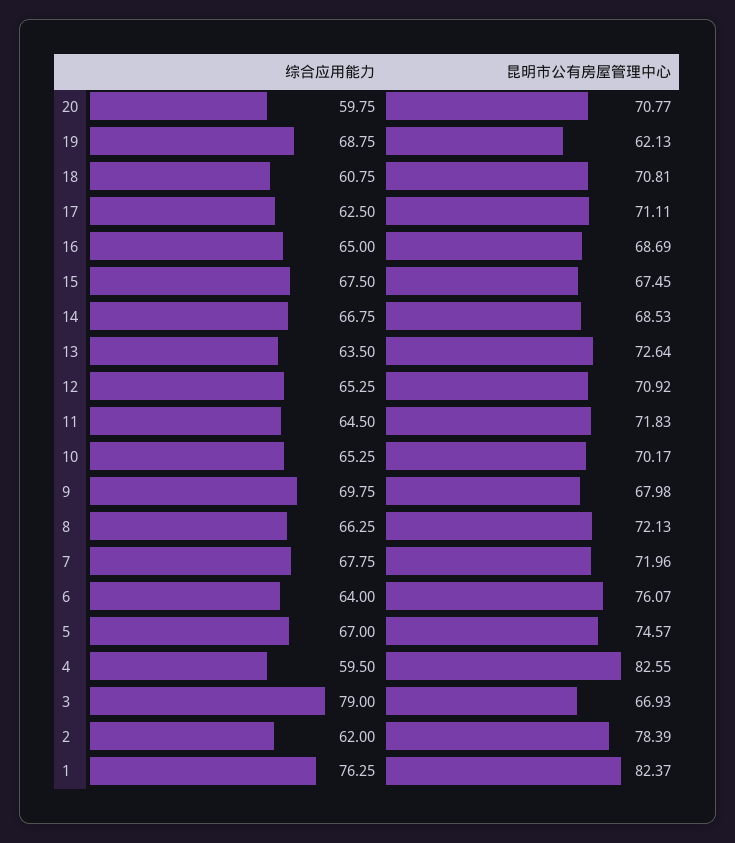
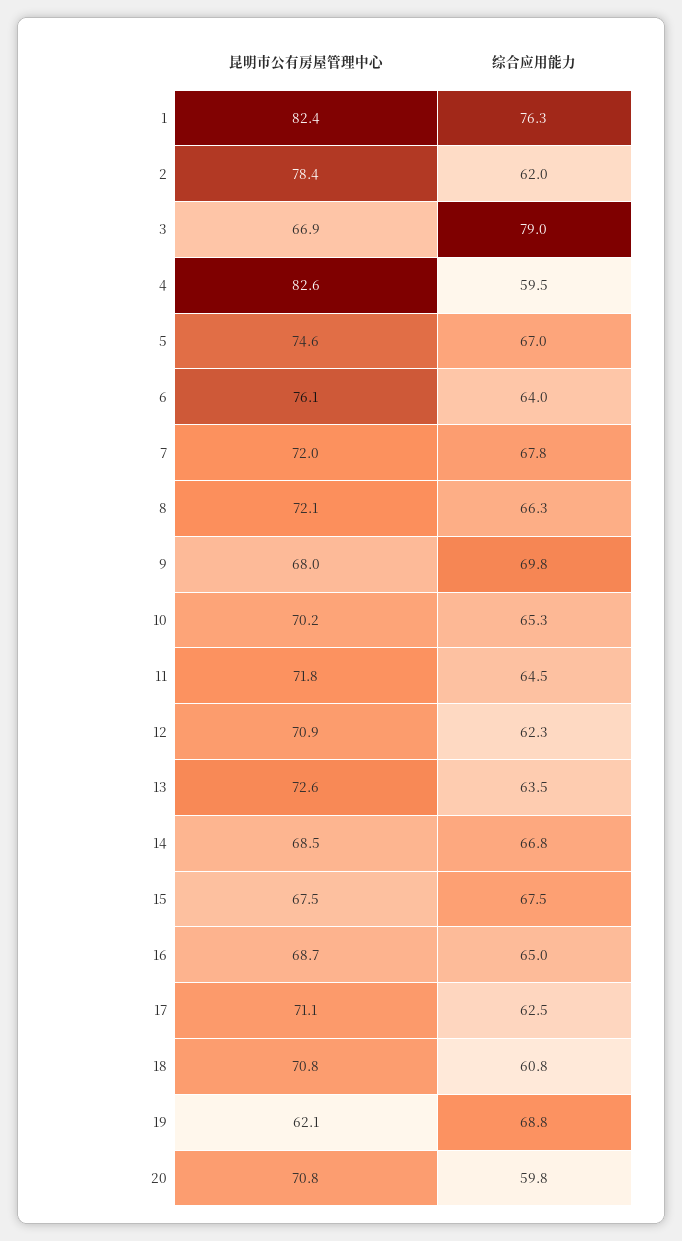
综合应用能力, 12: 65.25 -> 62.3

